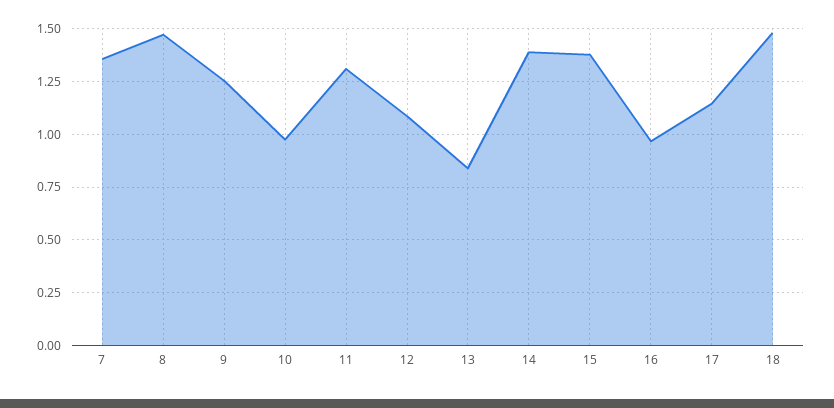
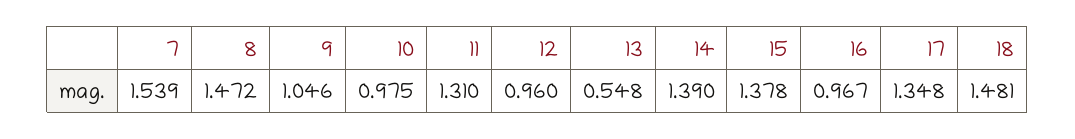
7: 1.35 -> 1.539
9: 1.25 -> 1.046
12: 1.1 -> 0.96
13: 0.85 -> 0.548
17: 1.15 -> 1.348

